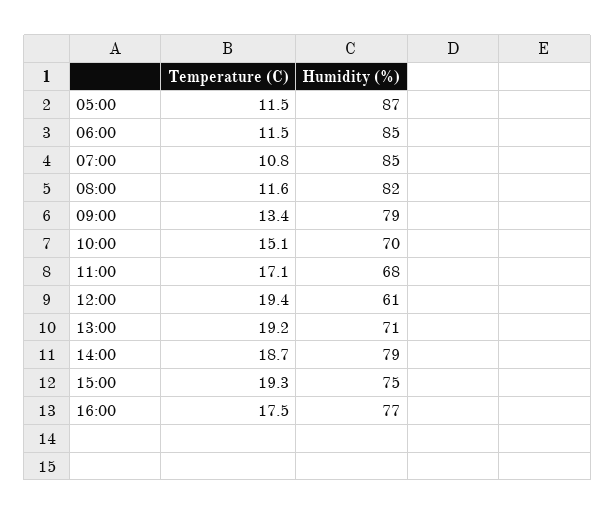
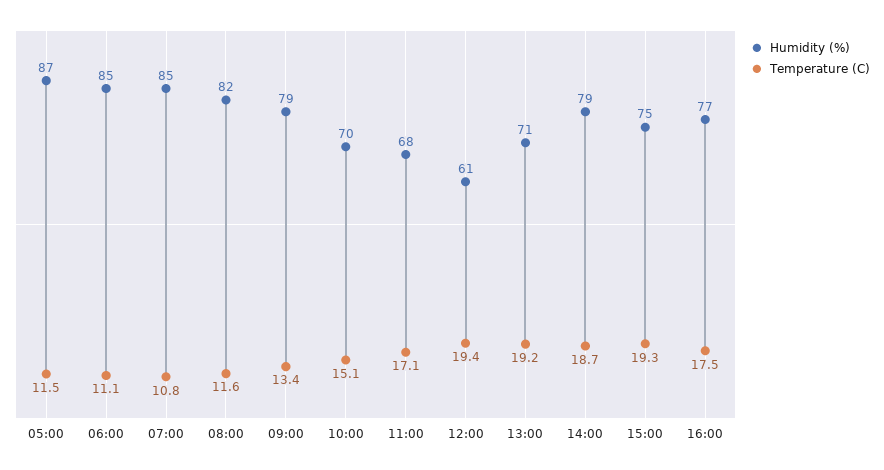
Temperature (C), 06:00: 11.5 -> 11.1

